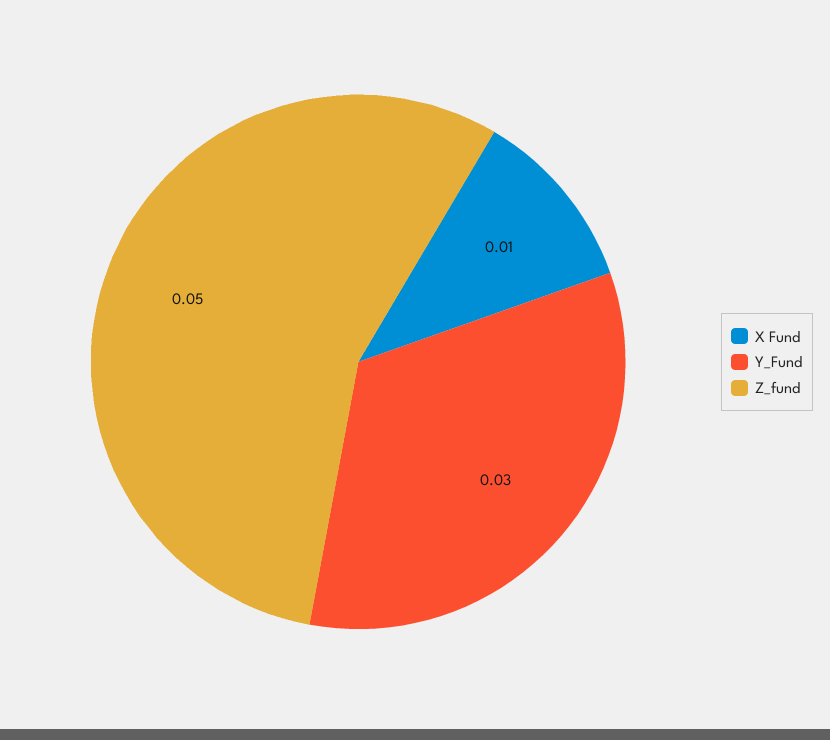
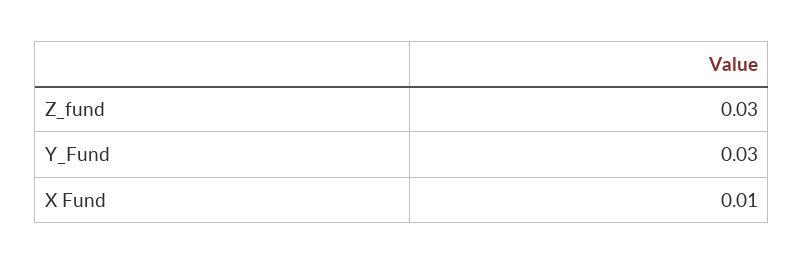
Z_fund: 0.05 -> 0.03

